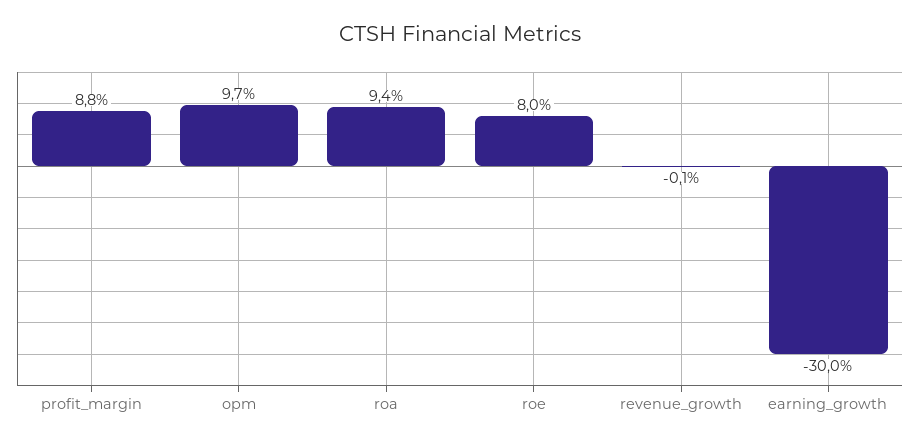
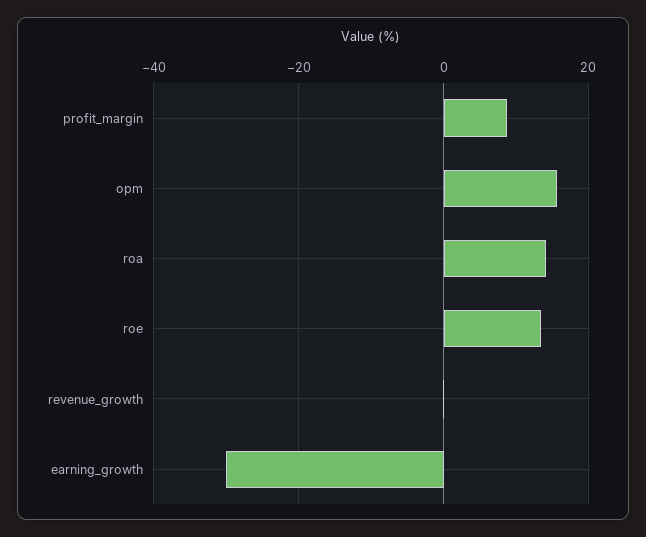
opm: 9.7 -> 16
roa: 9.4 -> 14
roe: 8 -> 14

